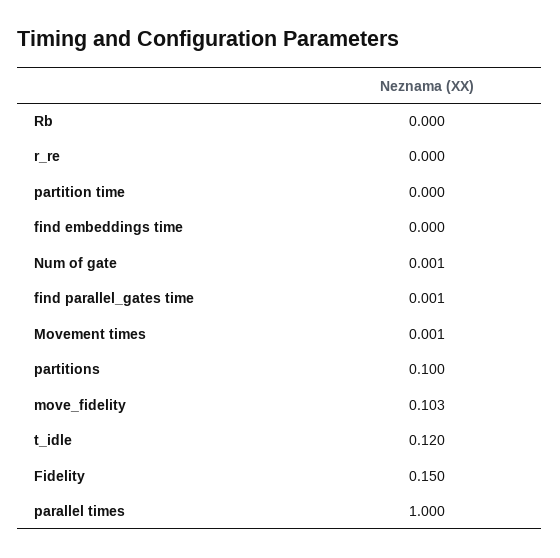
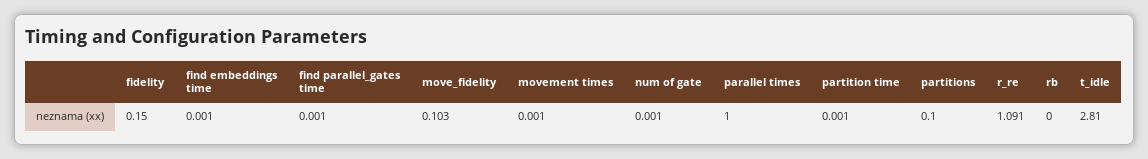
r_re: 0 -> 1.091
partition time: 0 -> 0.001
find embeddings time: 0 -> 0.001
t_idle: 0.12 -> 2.81

